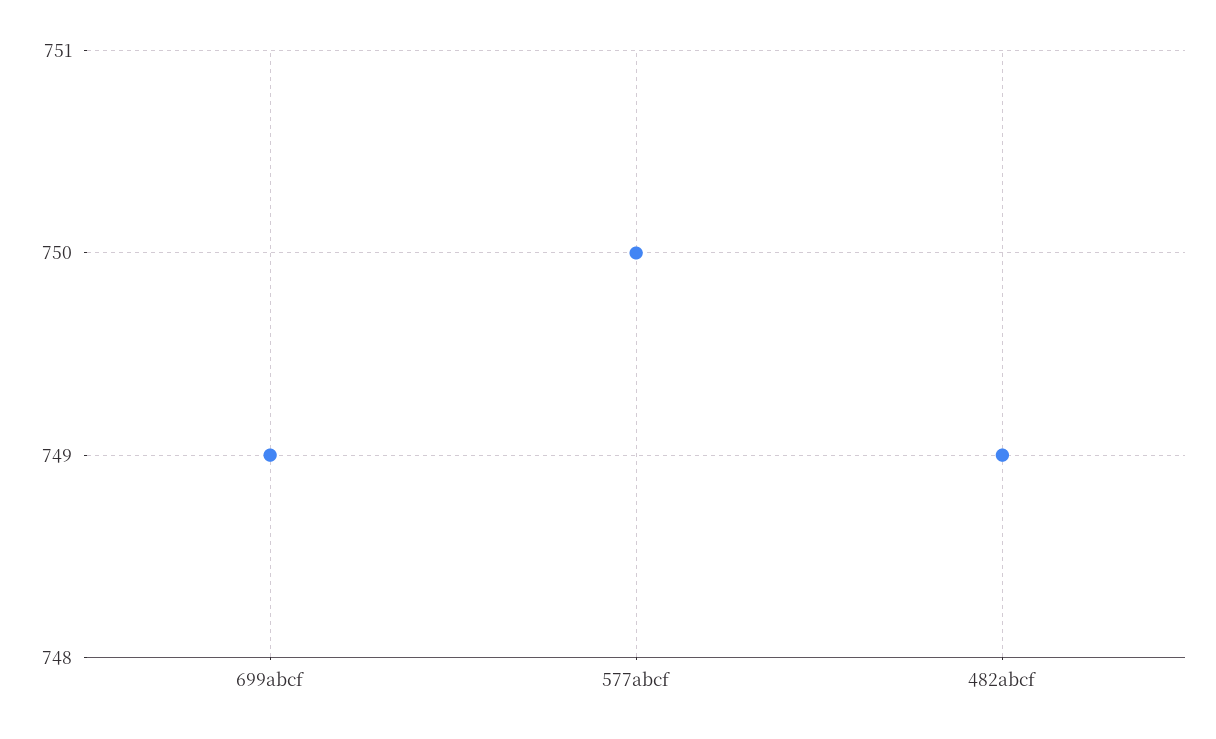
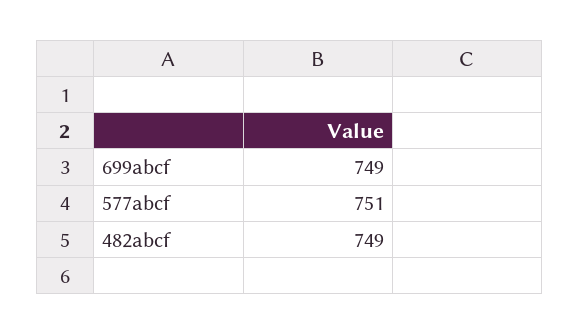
577abcf: 750 -> 751

